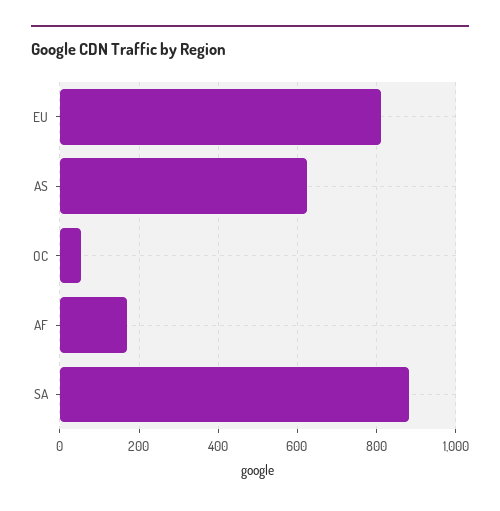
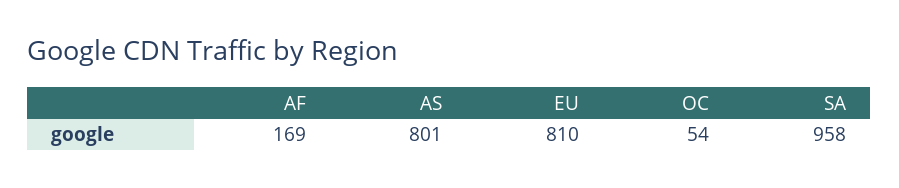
AS: 620 -> 801
SA: 880 -> 958

